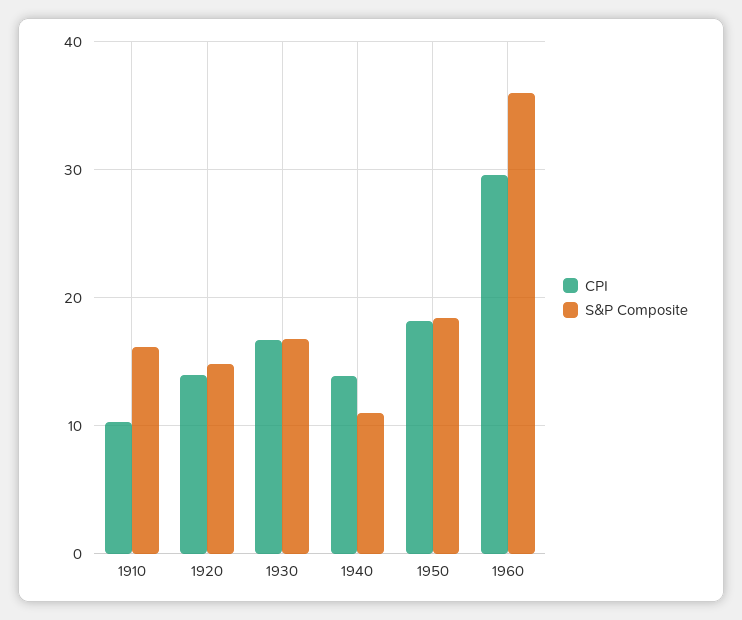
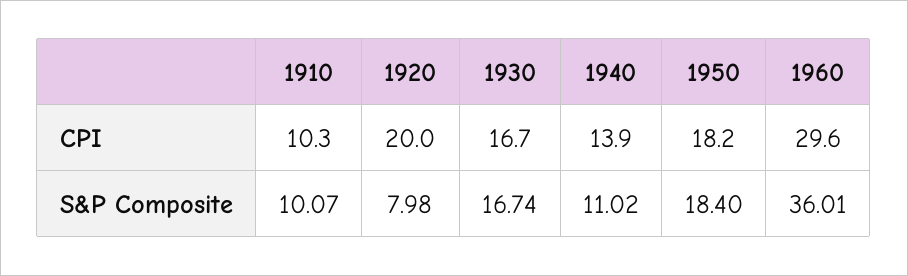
S&P Composite, 1910: 16 -> 10.07
CPI, 1920: 14 -> 20
S&P Composite, 1920: 15 -> 7.98

